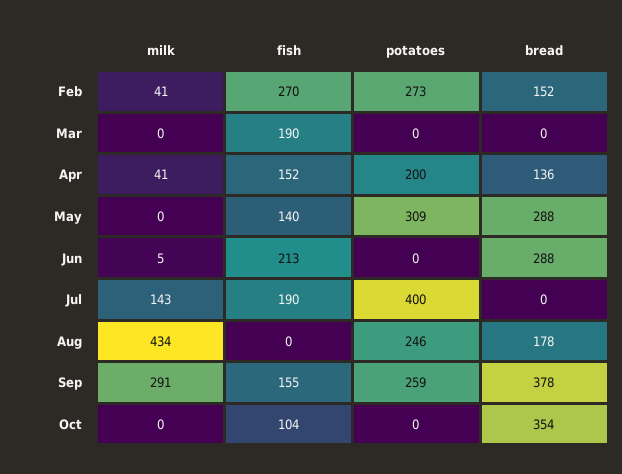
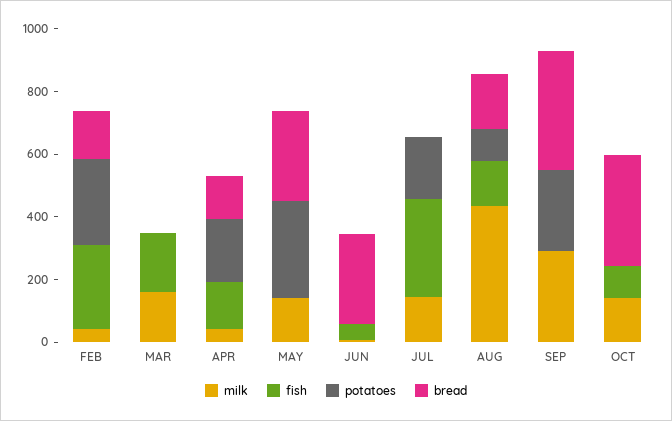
milk, Mar: 0 -> 150
milk, May: 0 -> 150
fish, May: 140 -> 0
fish, Jun: 213 -> 50
fish, Jul: 190 -> 300
potatoes, Jul: 400 -> 200
fish, Aug: 0 -> 150
potatoes, Aug: 246 -> 100
fish, Sep: 155 -> 0
milk, Oct: 0 -> 150

